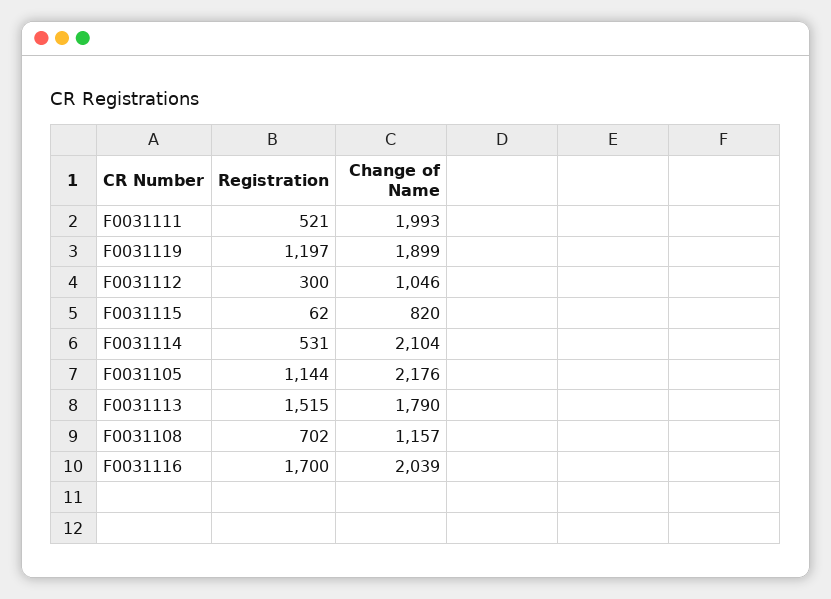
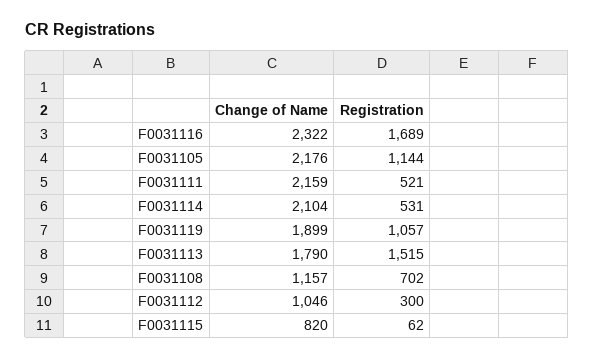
Change of Name, F0031111: 1993 -> 2159
Registration, F0031119: 1197 -> 1057
Registration, F0031116: 1700 -> 1689
Change of Name, F0031116: 2039 -> 2322

